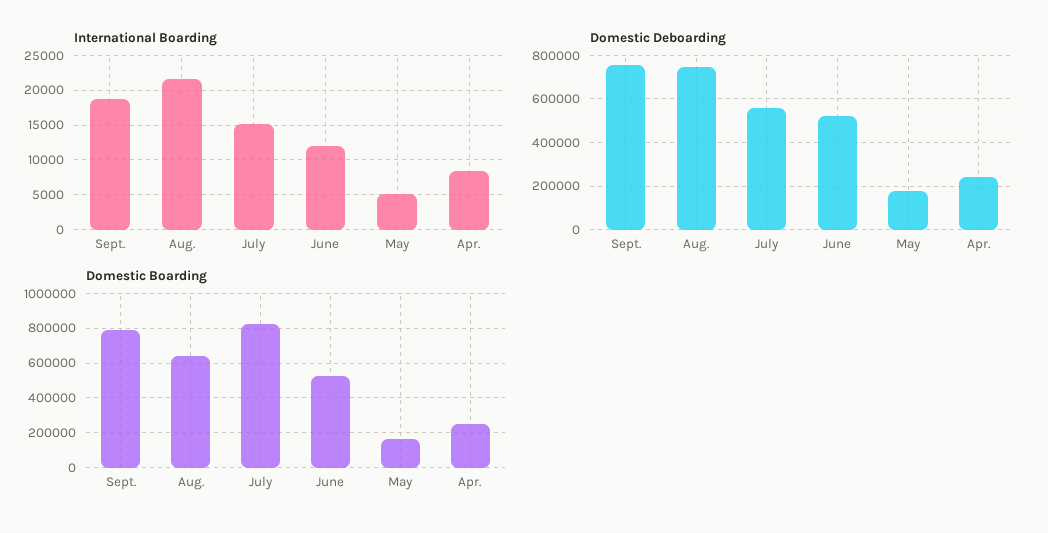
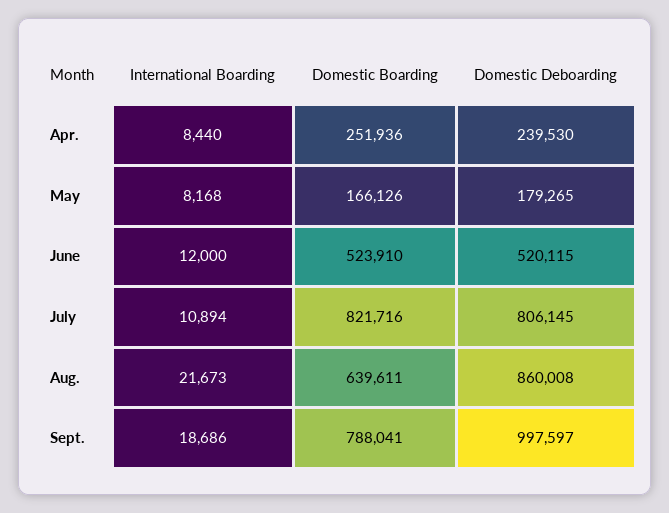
International Boarding, July: 15000 -> 10894
International Boarding, May: 5000 -> 8168
Domestic Deboarding, Sept.: 750000 -> 997597
Domestic Deboarding, Aug.: 750000 -> 860008
Domestic Deboarding, July: 550000 -> 806145

